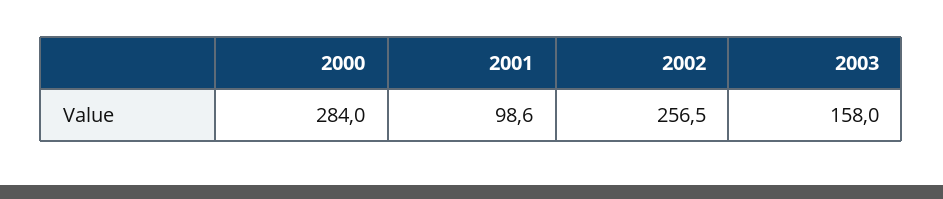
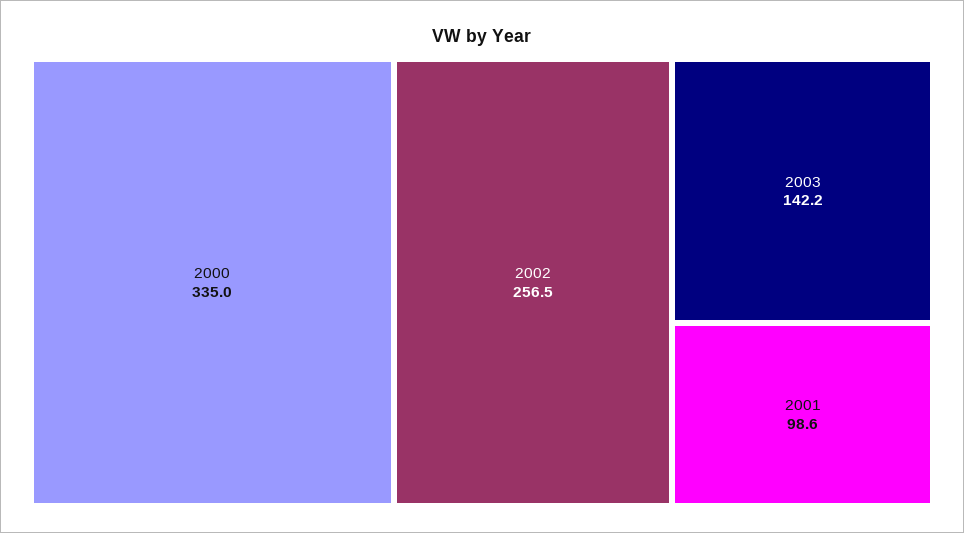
2000: 284 -> 335
2003: 158 -> 142.2

